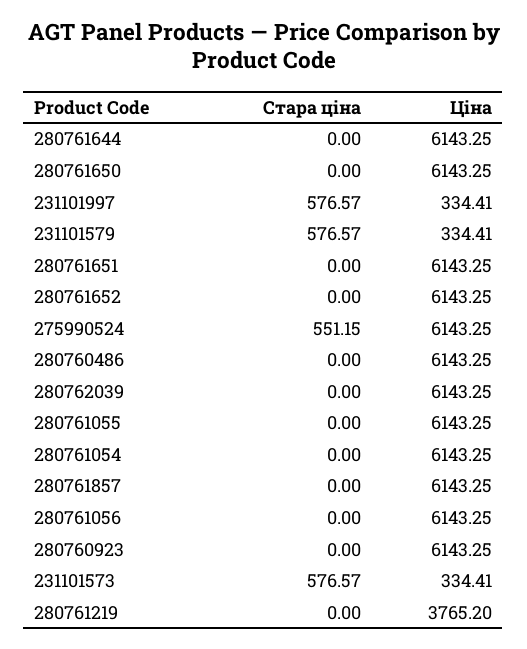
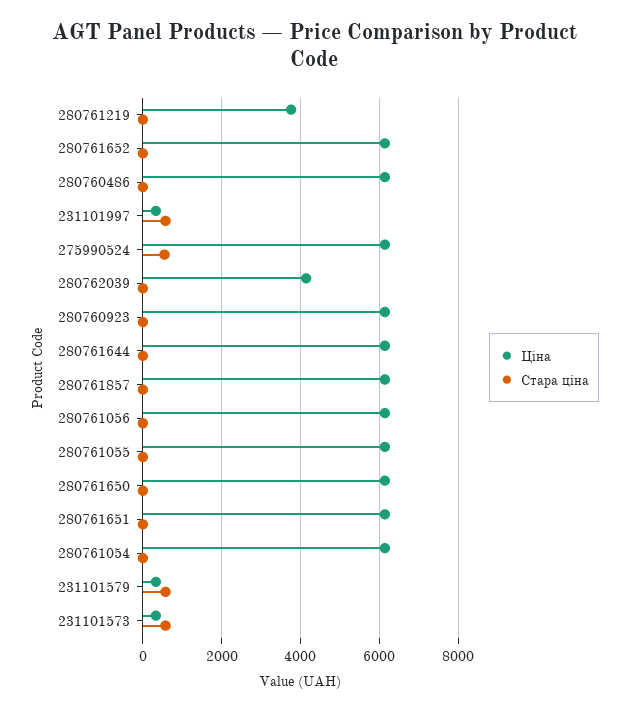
Ціна, 280762039: 6143.25 -> 4200

